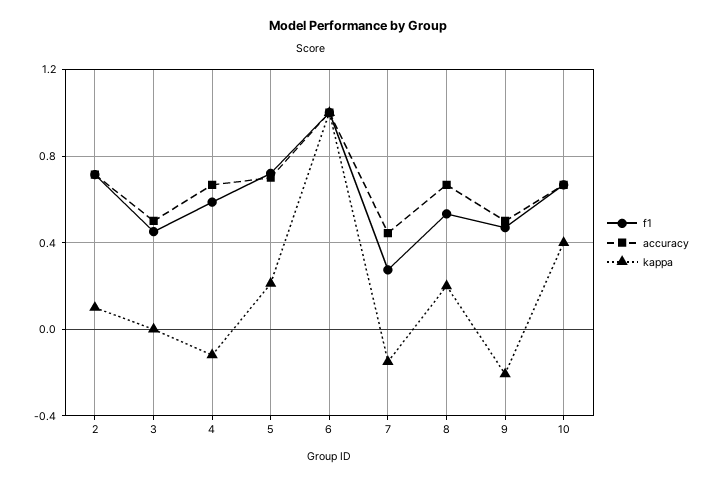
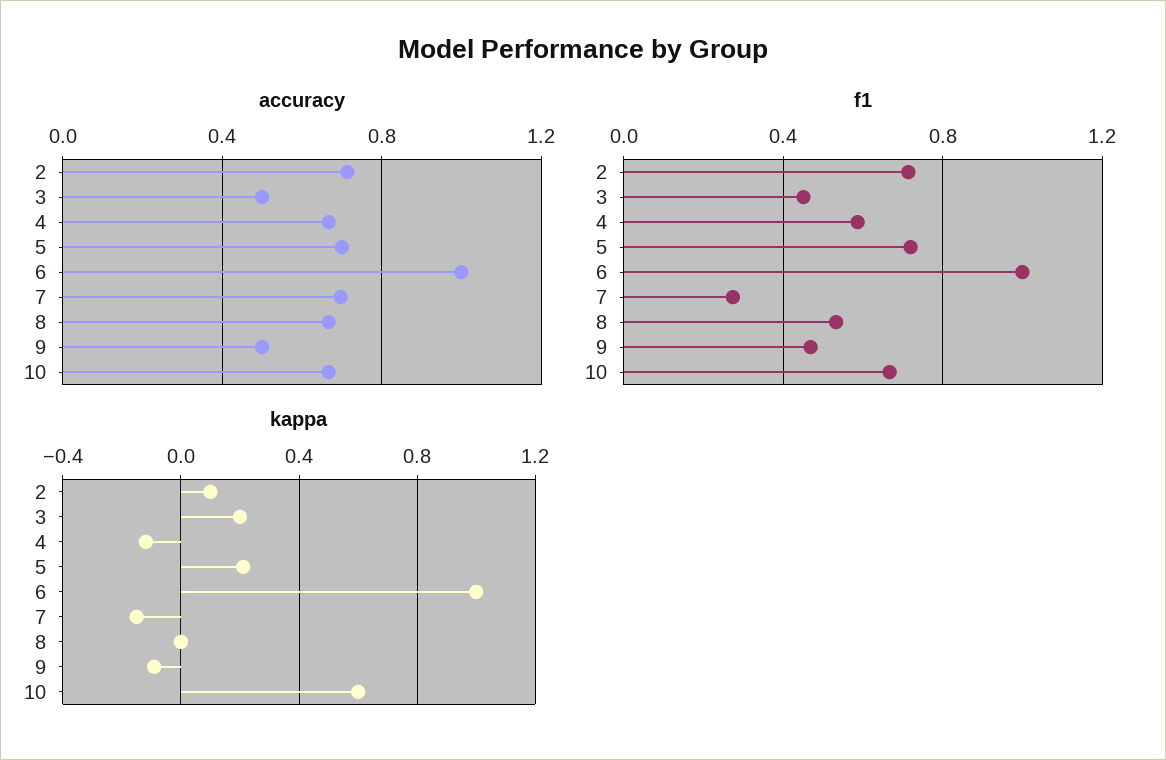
kappa, 3: 0 -> 0.2
accuracy, 7: 0.45 -> 0.7
kappa, 8: 0.2 -> 0
kappa, 9: -0.2 -> -0.1
kappa, 10: 0.4 -> 0.6

